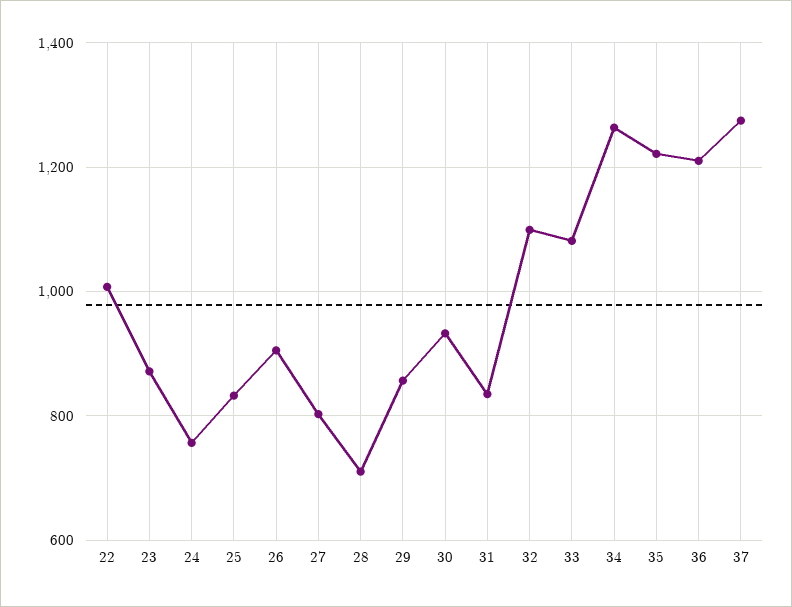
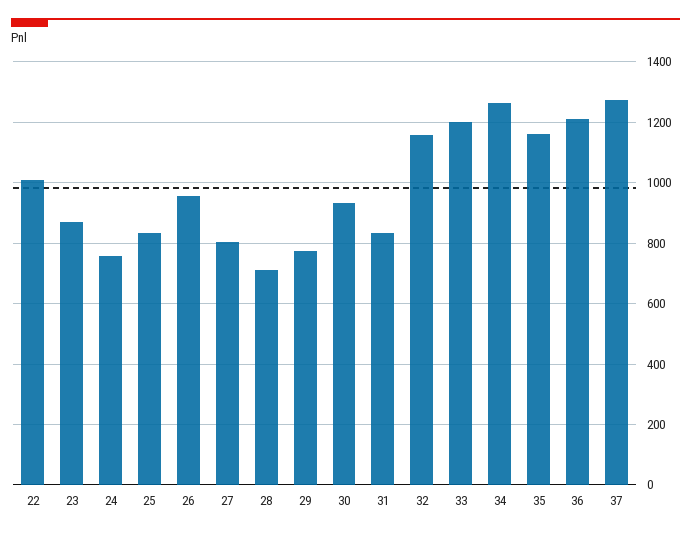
26: 900 -> 960
29: 860 -> 780
32: 1100 -> 1160
33: 1080 -> 1200
35: 1220 -> 1160

